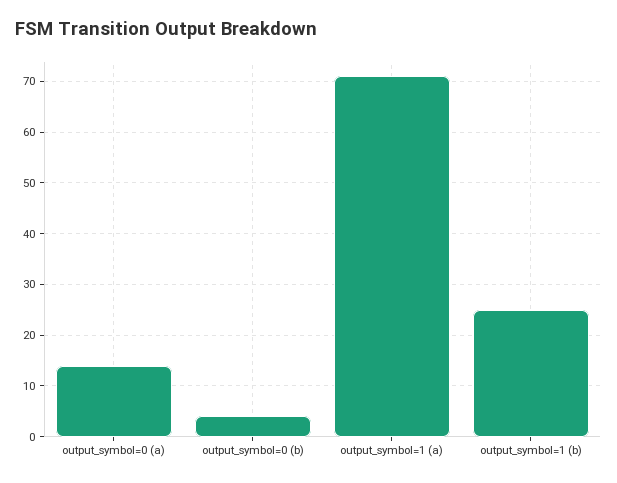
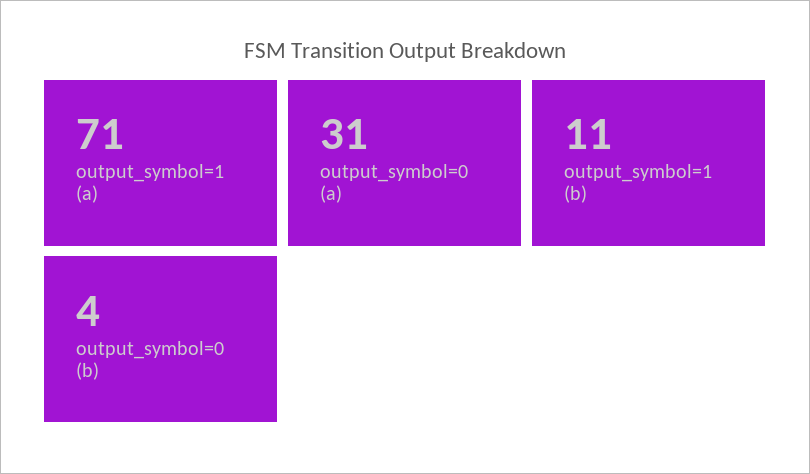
output_symbol=0 (a): 15 -> 31
output_symbol=1 (b): 25 -> 11

